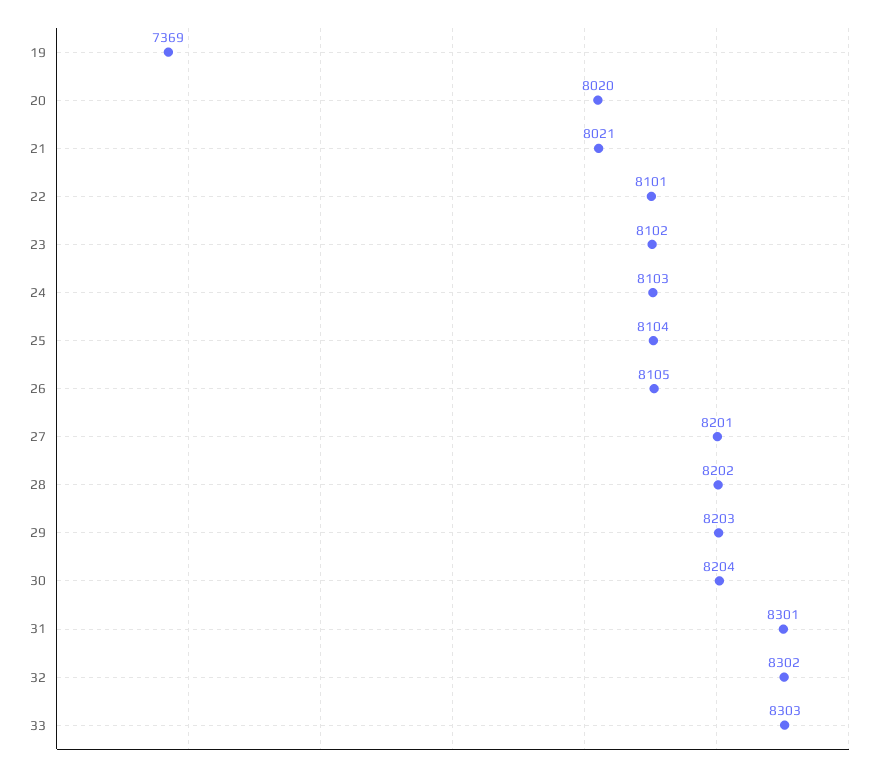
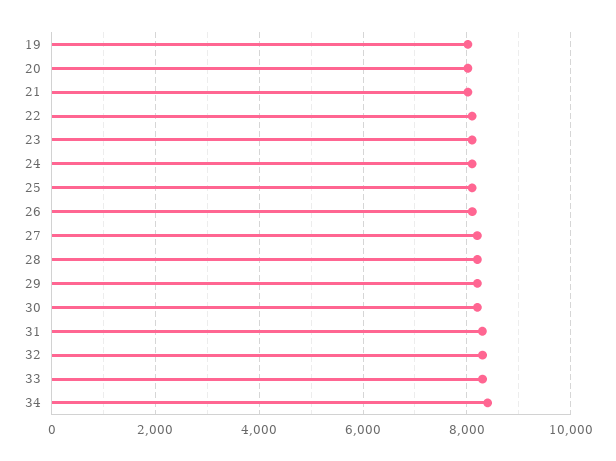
19: 7369 -> 8000
34: none -> 8400

